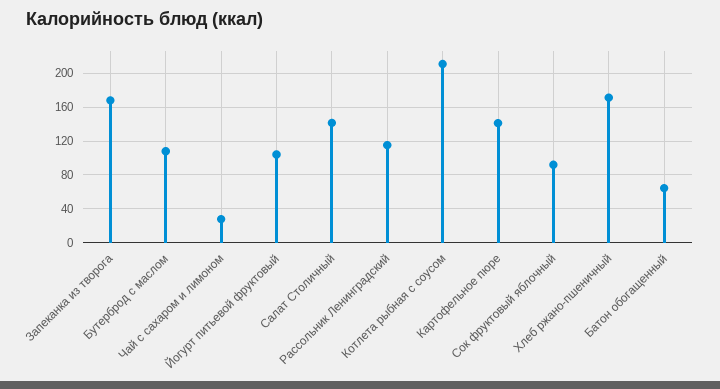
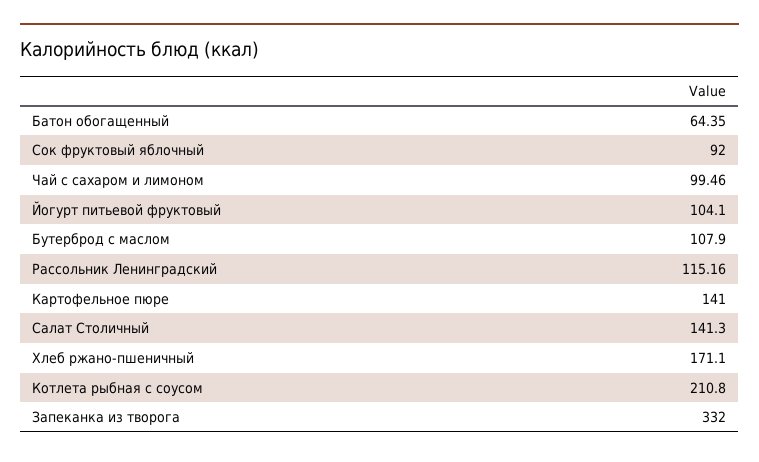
Запеканка из творога: 170 -> 332
Чай с сахаром и лимоном: 30 -> 99.46

